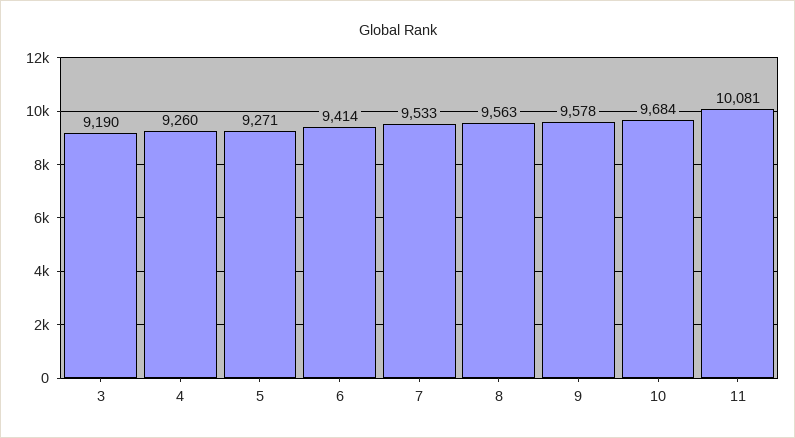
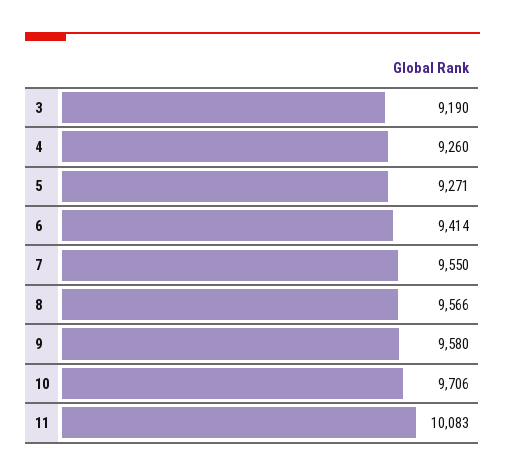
7: 9533 -> 9550
8: 9563 -> 9566
9: 9578 -> 9580
10: 9684 -> 9706
11: 10081 -> 10083

